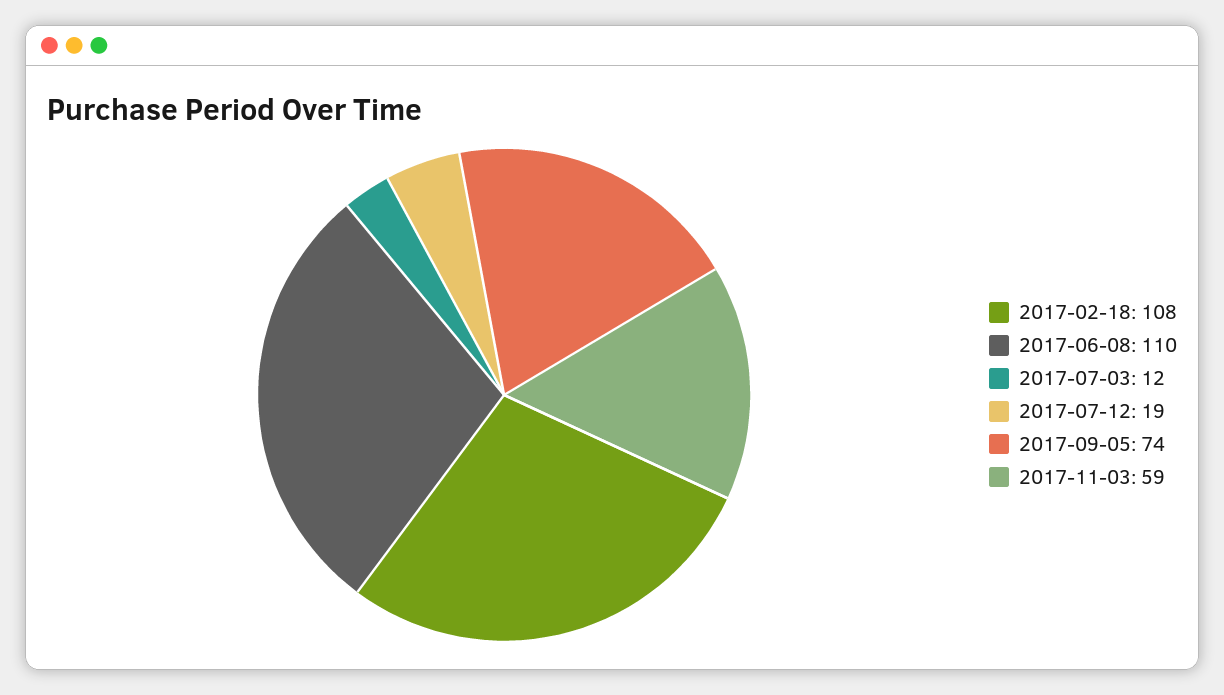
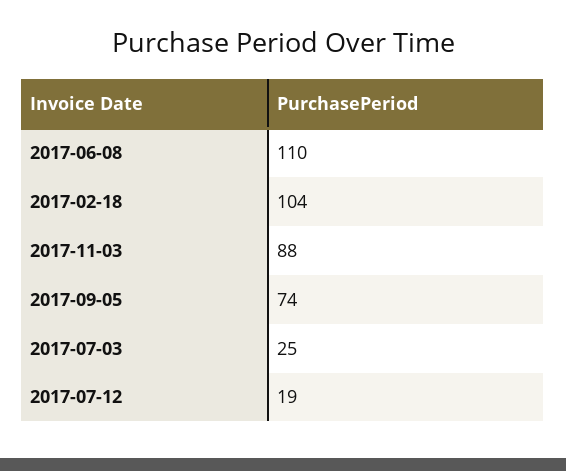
2017-02-18: 108 -> 104
2017-07-03: 12 -> 25
2017-11-03: 59 -> 88

